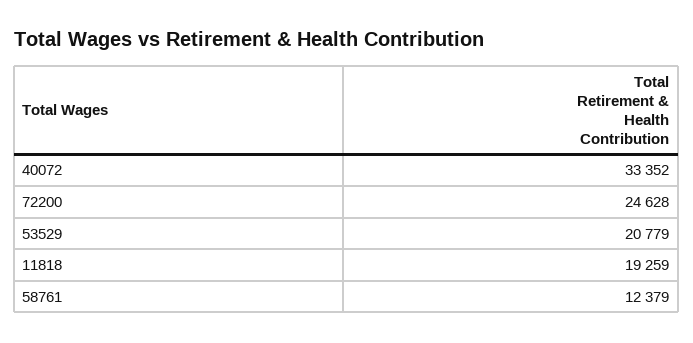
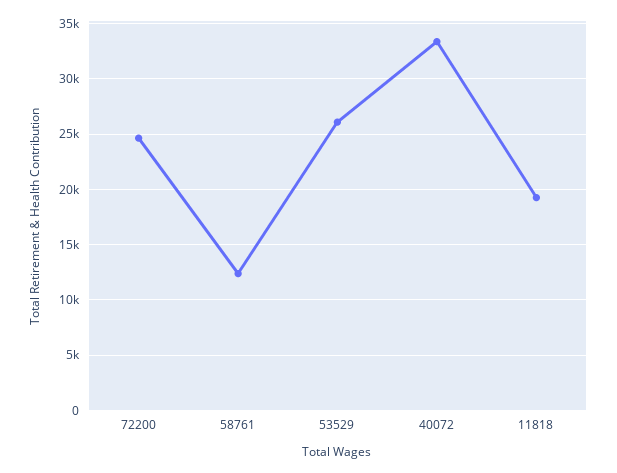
53529: 20779 -> 26000

